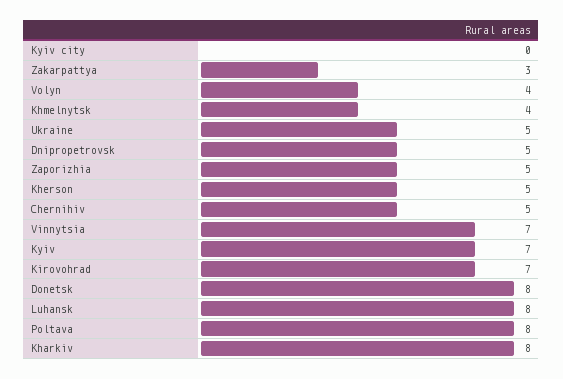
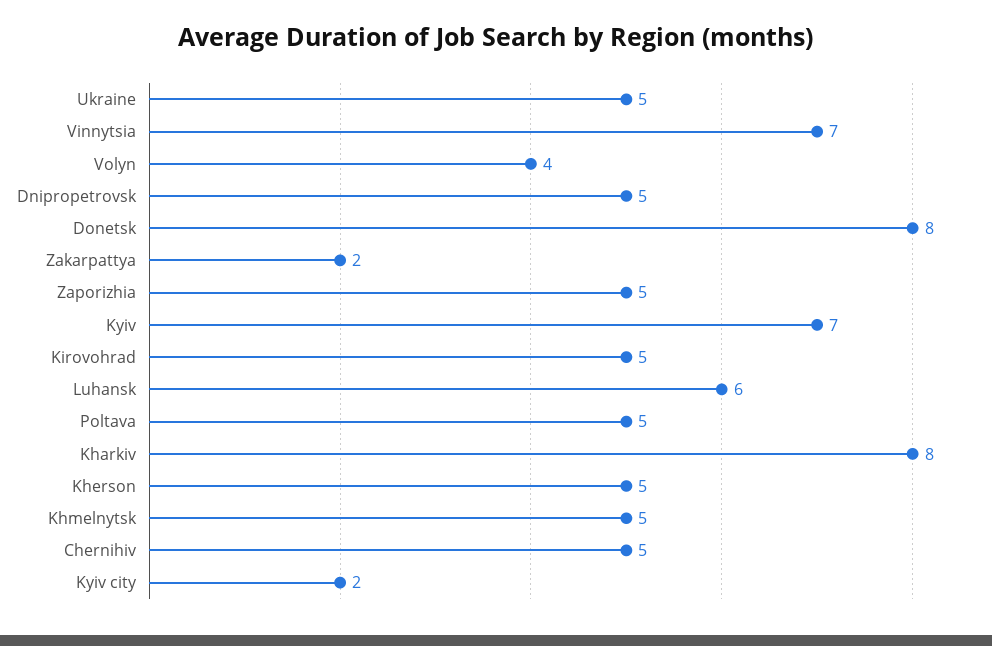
Kyiv city: 0 -> 2
Zakarpattya: 3 -> 2
Khmelnytsk: 4 -> 5
Kirovohrad: 7 -> 5
Luhansk: 8 -> 6
Poltava: 8 -> 5

